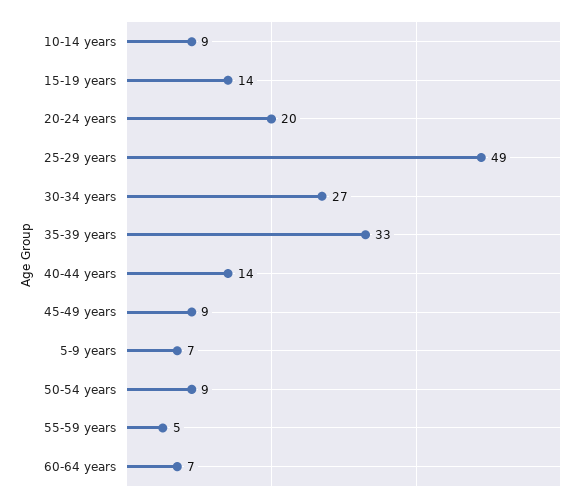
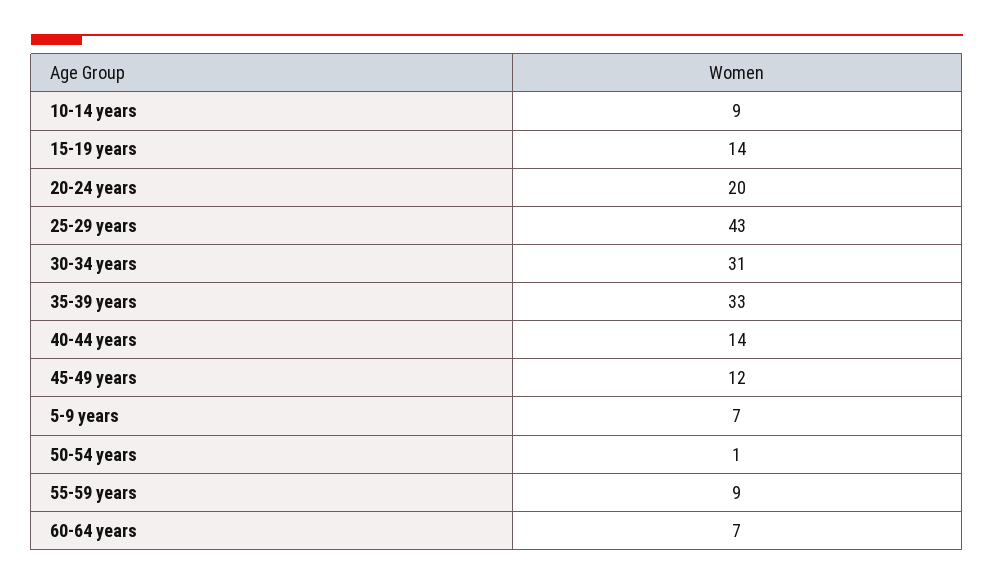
25-29 years: 49 -> 43
30-34 years: 27 -> 31
45-49 years: 9 -> 12
50-54 years: 9 -> 1
55-59 years: 5 -> 9

